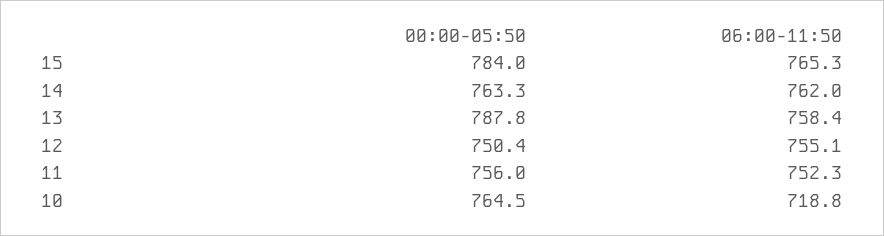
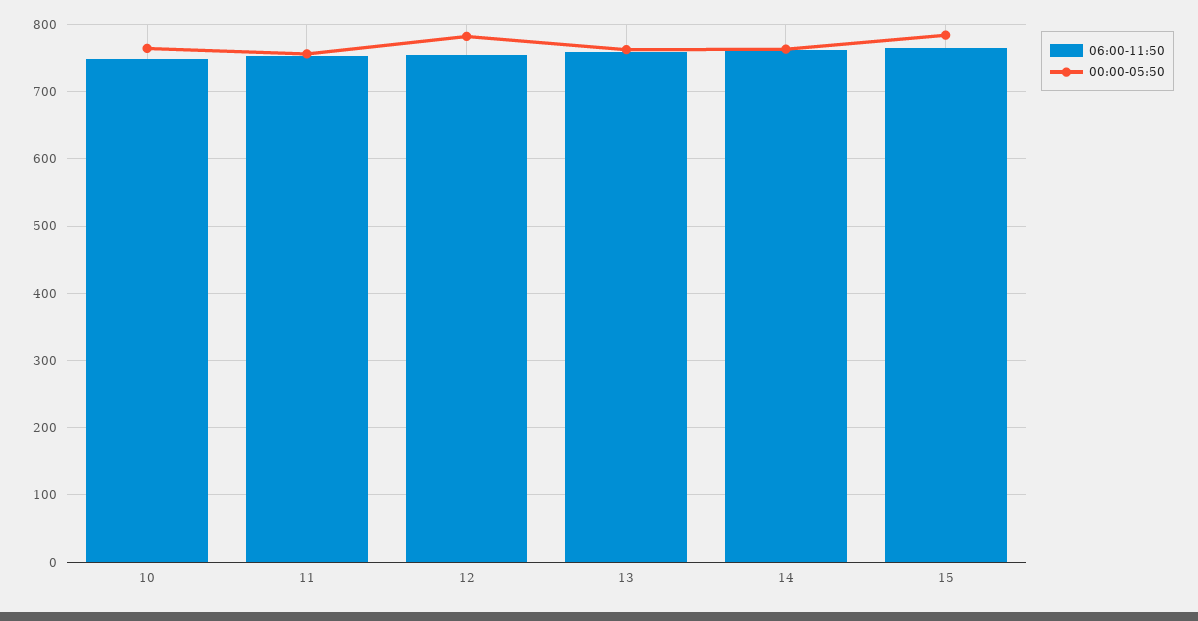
00:00-05:50, 13: 787.8 -> 760
00:00-05:50, 12: 750.4 -> 780
06:00-11:50, 10: 718.8 -> 750

